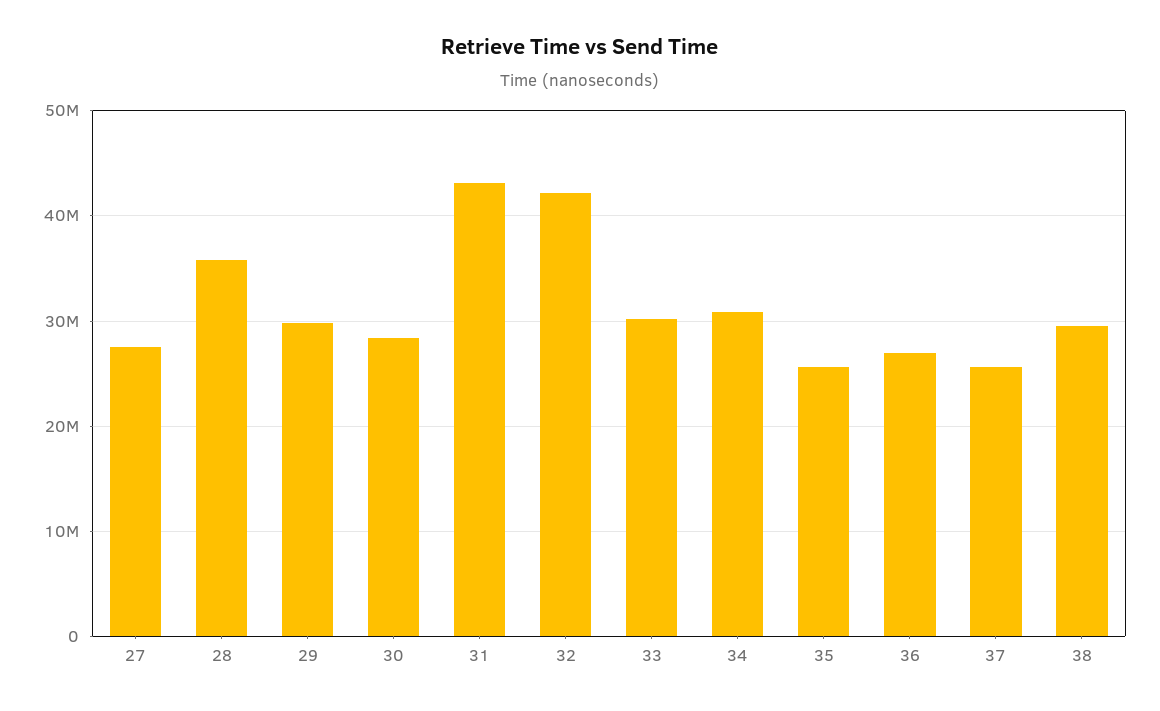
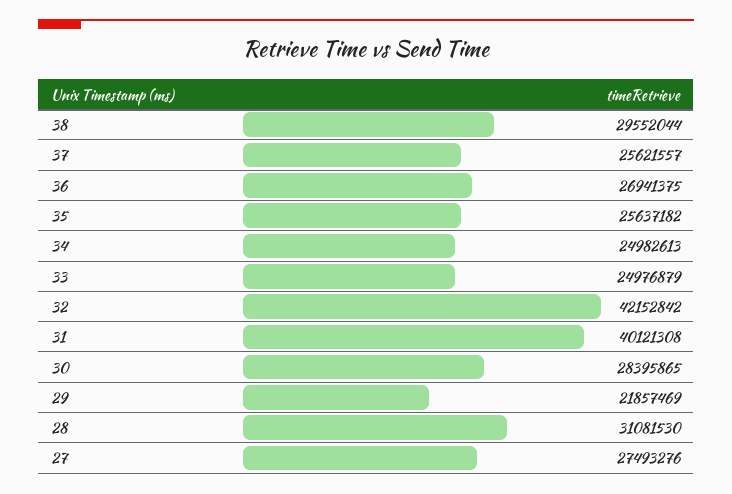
28: 36000000 -> 31081530
29: 30000000 -> 21857469
31: 43000000 -> 40121308
33: 30000000 -> 24976879
34: 31000000 -> 24982613

